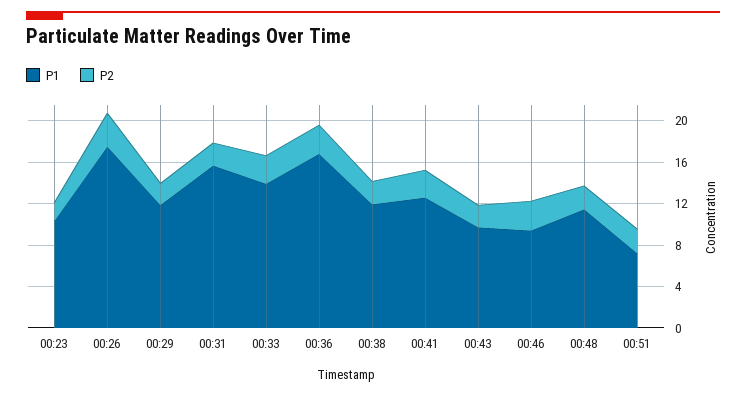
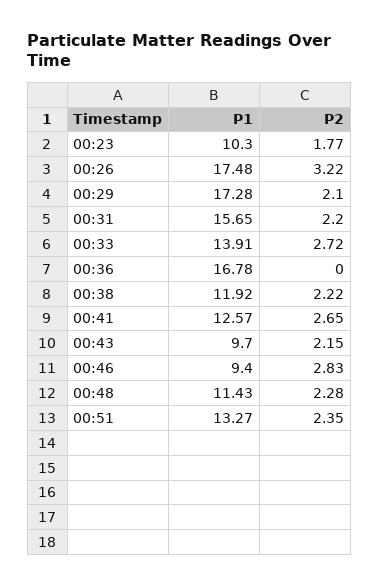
P1, 00:29: 12 -> 17.28
P2, 00:36: 3 -> 0
P1, 00:51: 7 -> 13.27

